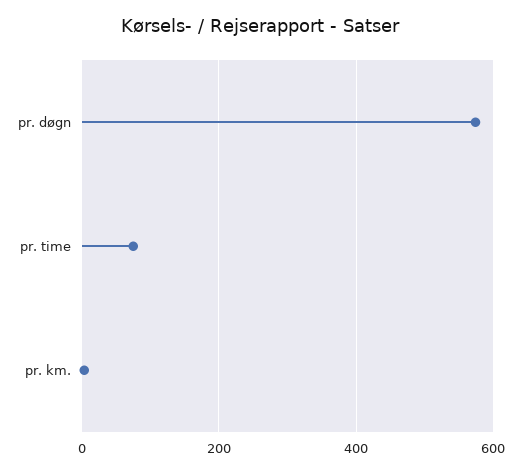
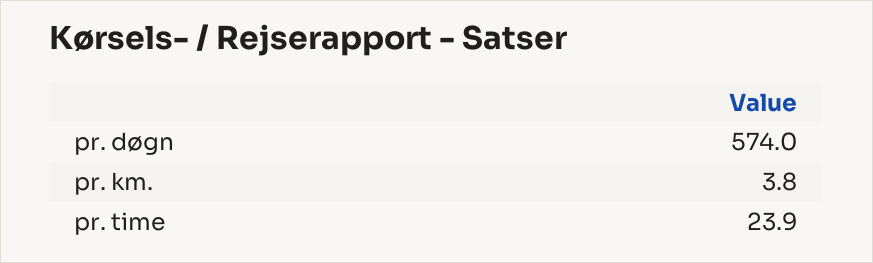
pr. time: 80 -> 23.9

